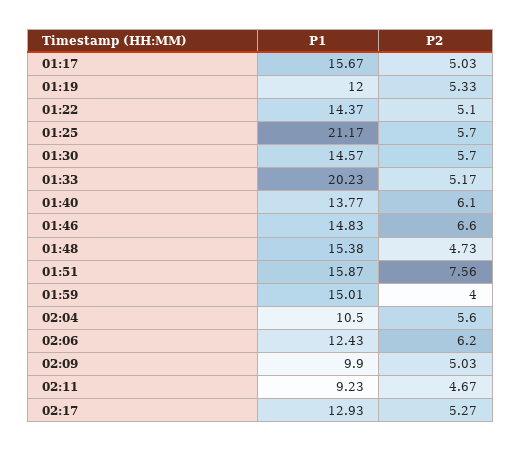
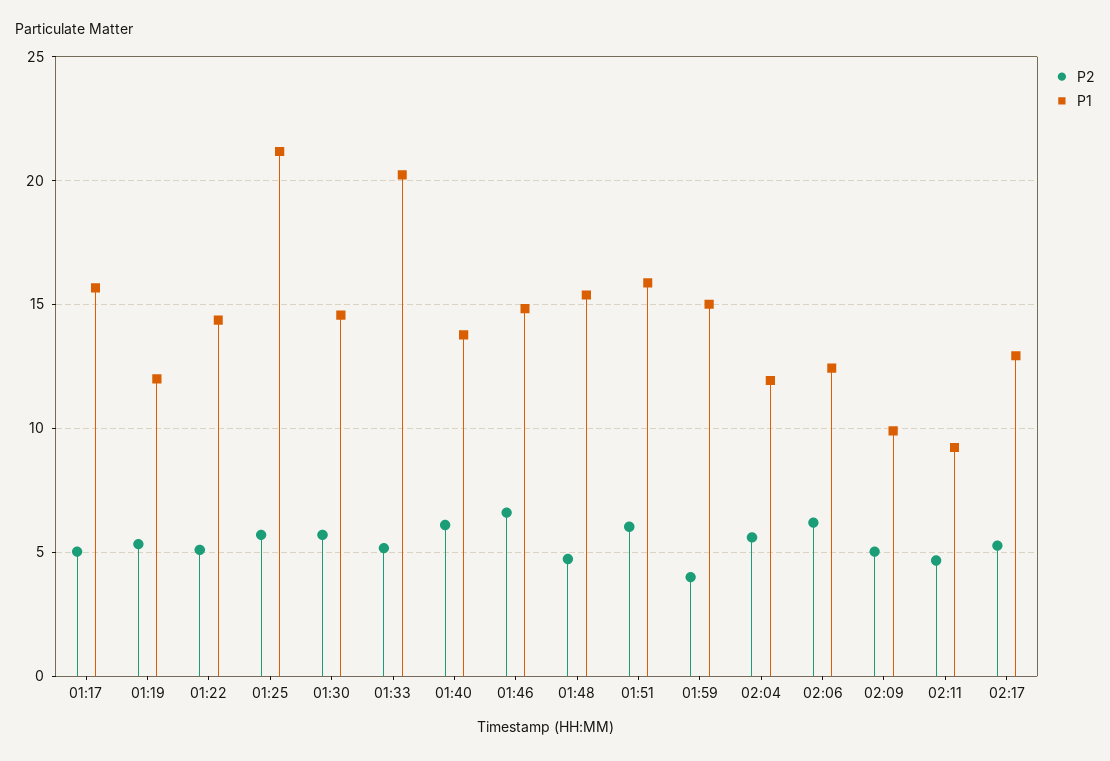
P2, 01:51: 7.56 -> 6
P1, 02:04: 10.5 -> 12

